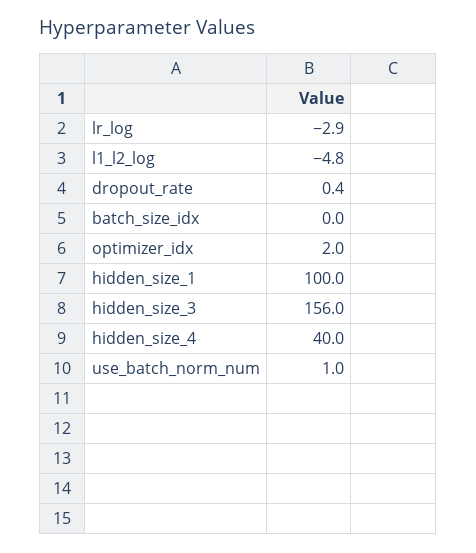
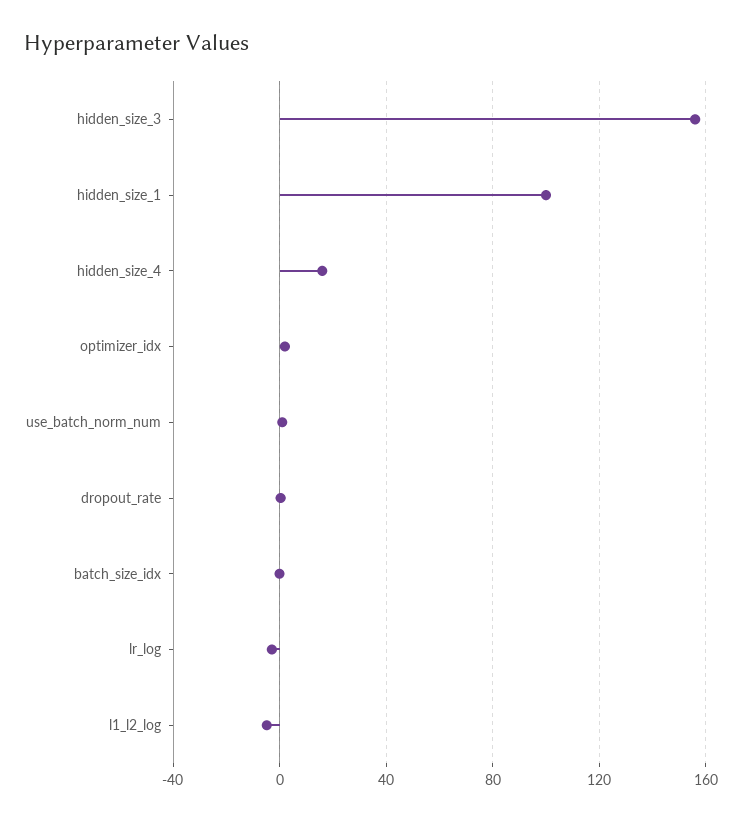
hidden_size_4: 40 -> 15

